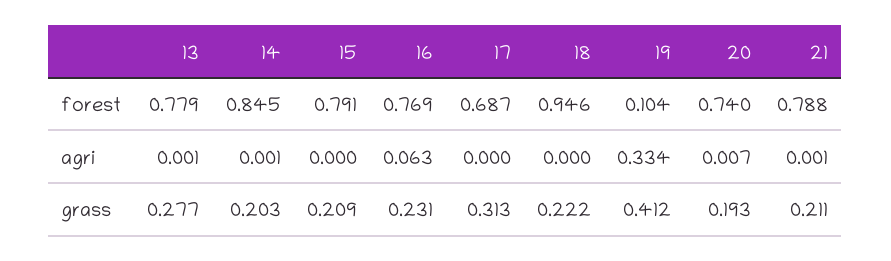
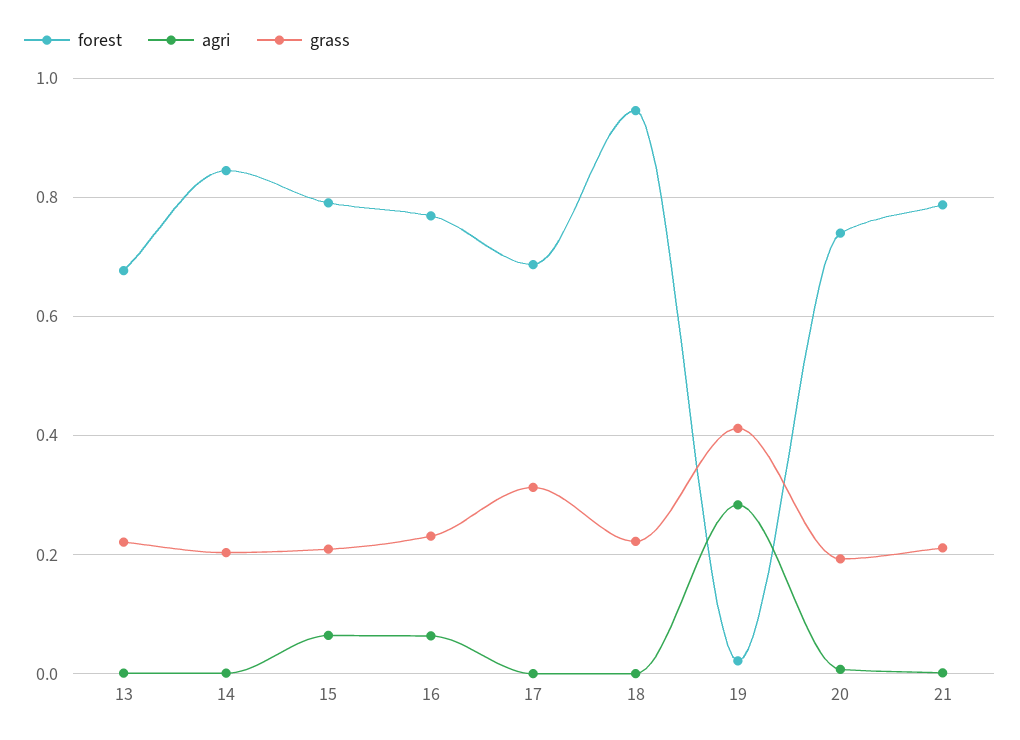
forest, 13: 0.779 -> 0.68
forest, 19: 0.104 -> 0.02
agri, 15: 0 -> 0.06
agri, 19: 0.334 -> 0.28
grass, 13: 0.277 -> 0.22

